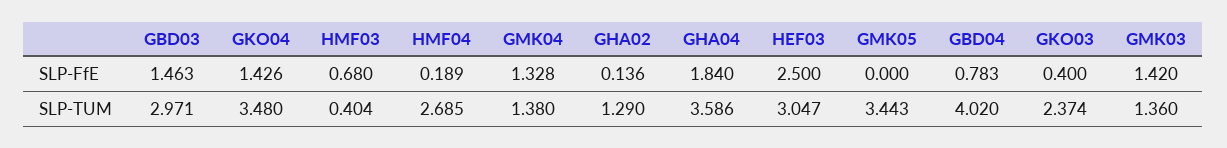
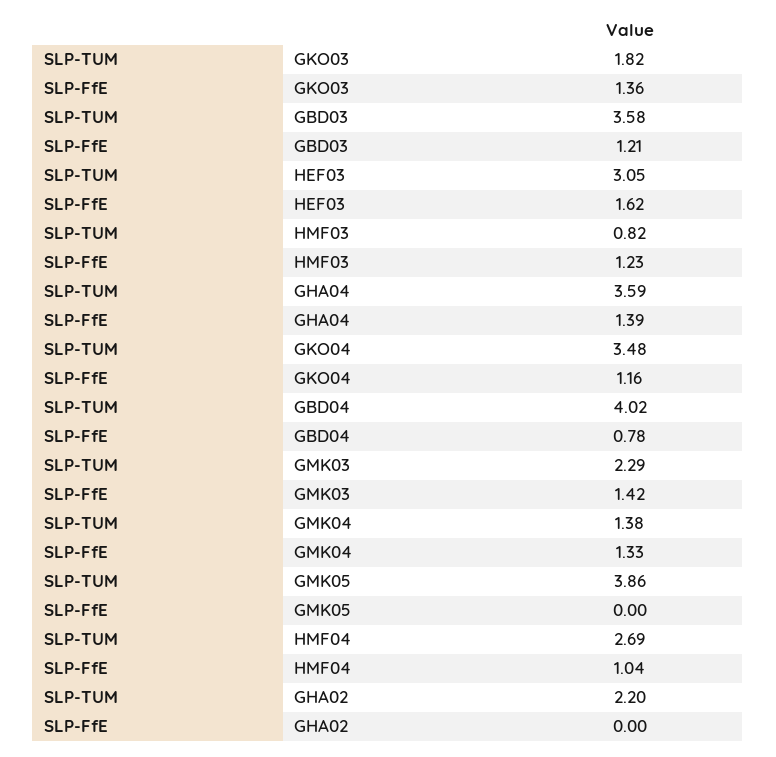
GBD03, SLP-FfE: 1.463 -> 1.21
GKO04, SLP-FfE: 1.426 -> 1.16
HMF03, SLP-FfE: 0.68 -> 1.23
HMF04, SLP-FfE: 0.189 -> 1.04
GHA02, SLP-FfE: 0.136 -> 0
GHA04, SLP-FfE: 1.84 -> 1.39
HEF03, SLP-FfE: 2.5 -> 1.62
GKO03, SLP-FfE: 0.4 -> 1.36
GBD03, SLP-TUM: 2.971 -> 3.58
HMF03, SLP-TUM: 0.404 -> 0.82
GHA02, SLP-TUM: 1.29 -> 2.2
GMK05, SLP-TUM: 3.443 -> 3.86
GKO03, SLP-TUM: 2.374 -> 1.82
GMK03, SLP-TUM: 1.36 -> 2.29

